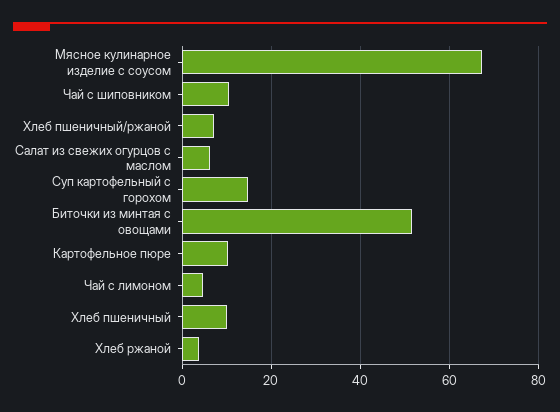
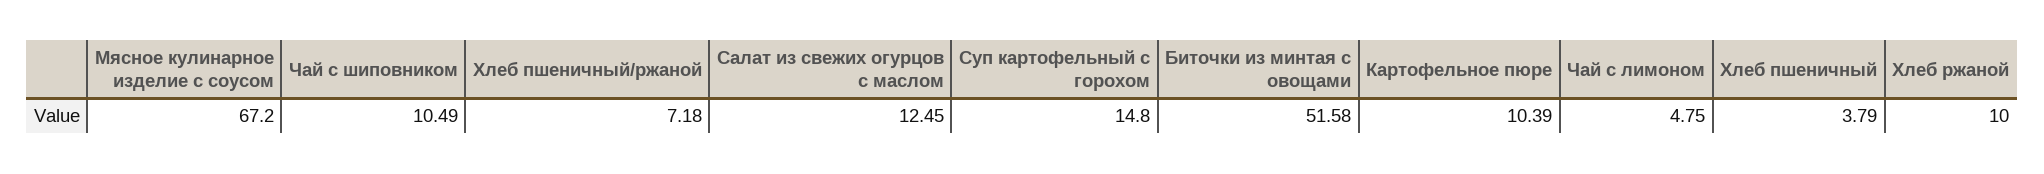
Салат из свежих огурцов с маслом: 6 -> 12.45
Хлеб пшеничный: 10 -> 3.79
Хлеб ржаной: 4 -> 10

